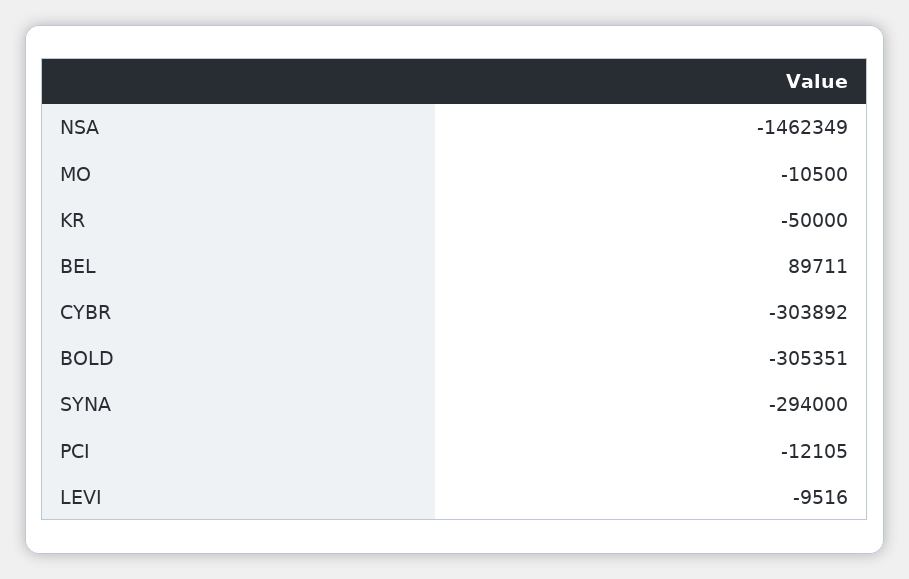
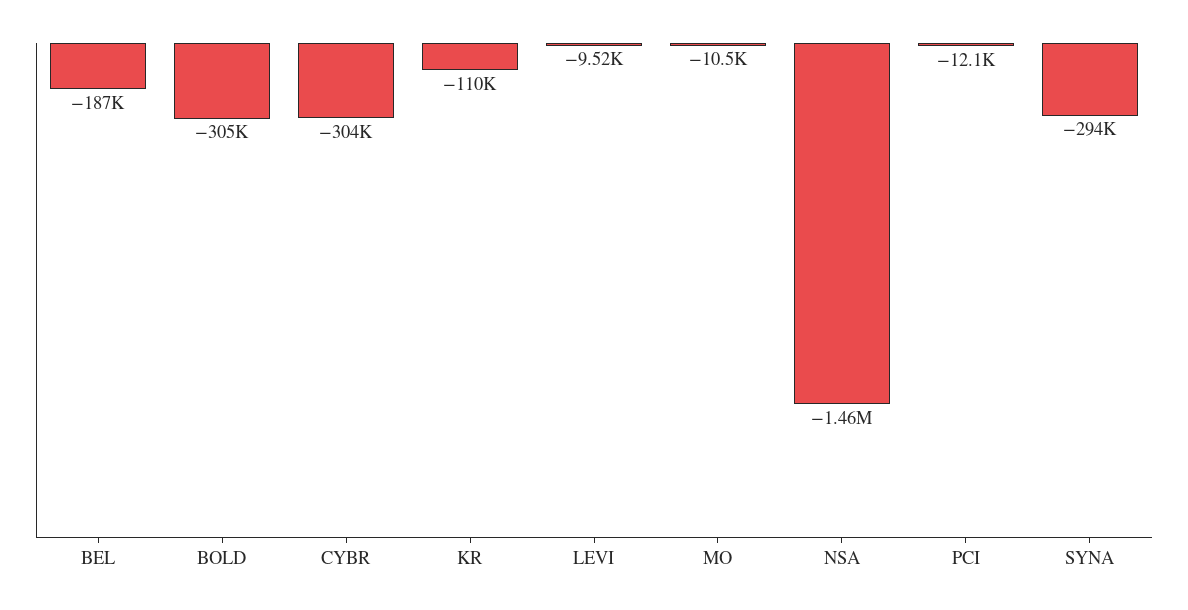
KR: -50000 -> -110000
BEL: 89711 -> -187000

